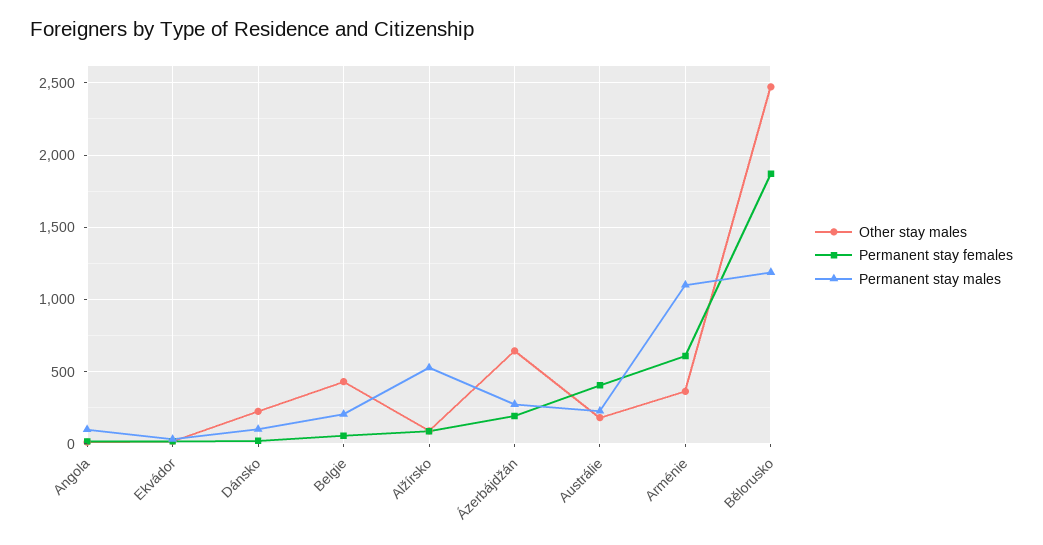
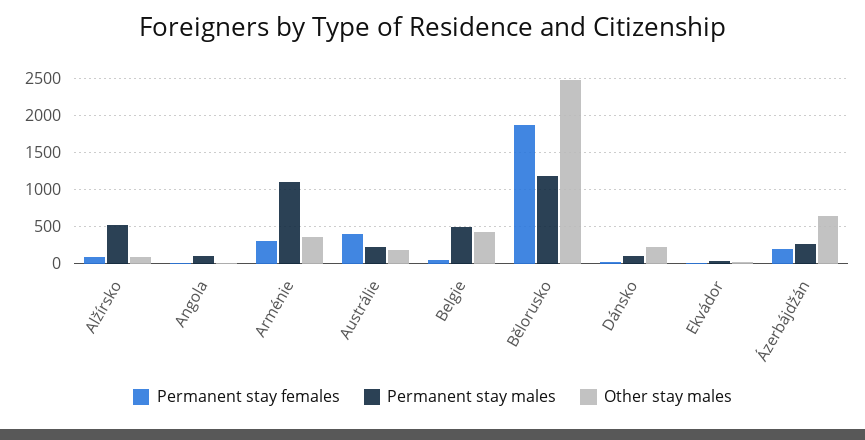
Permanent stay males, Belgie: 200 -> 500
Permanent stay females, Arménie: 600 -> 300

